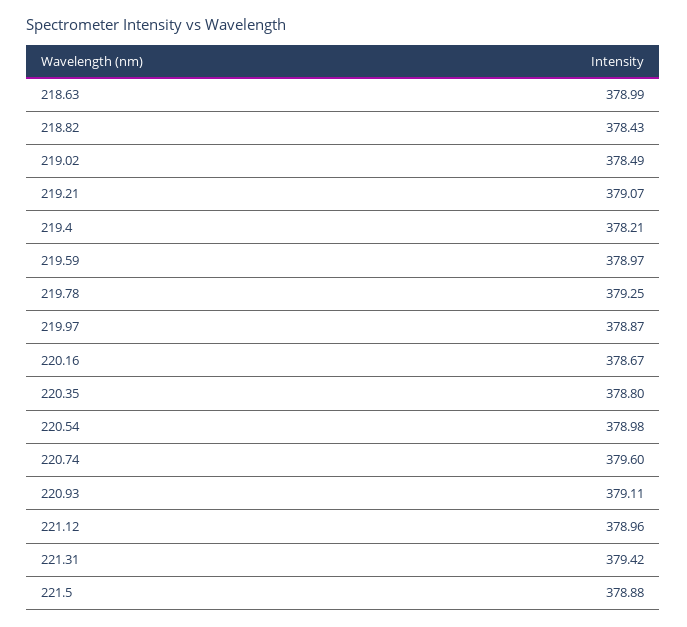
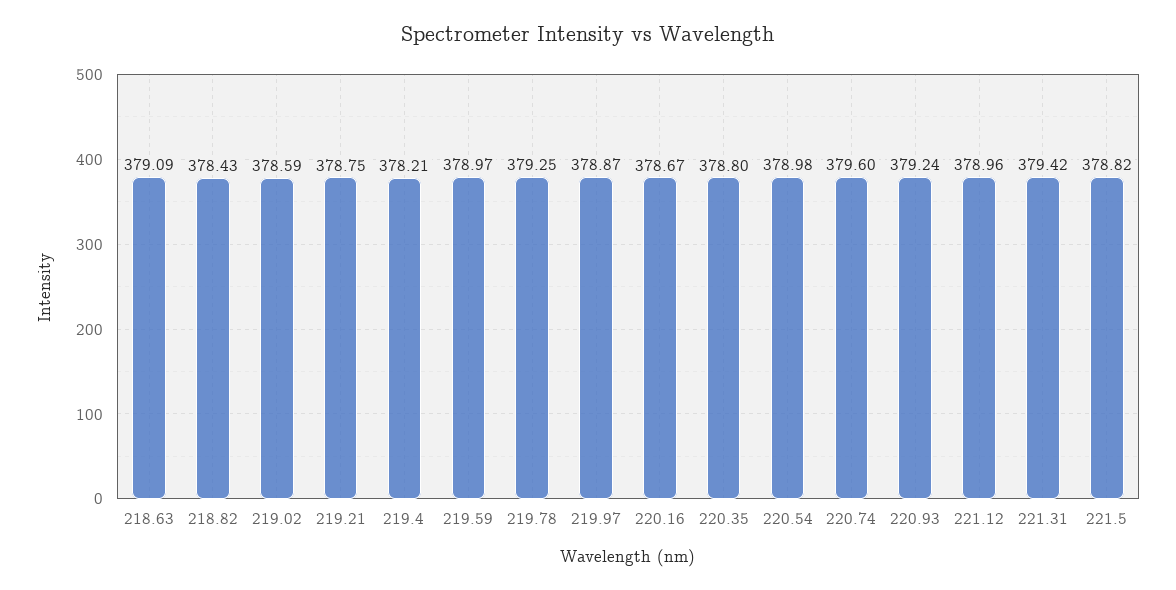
218.63: 378.99 -> 379.09
219.02: 378.49 -> 378.59
219.21: 379.07 -> 378.75
220.93: 379.11 -> 379.24
221.5: 378.88 -> 378.82

